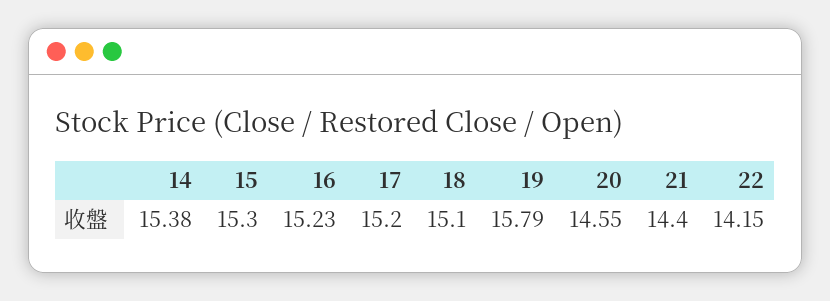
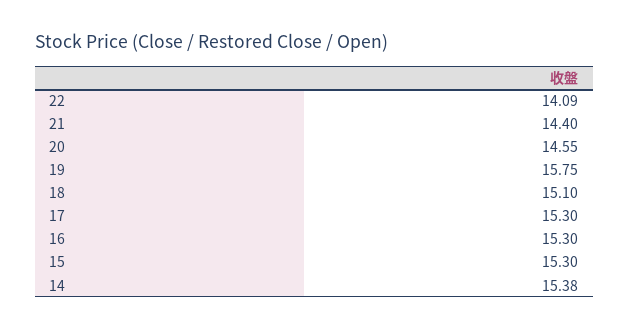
16: 15.23 -> 15.3
17: 15.2 -> 15.3
19: 15.79 -> 15.75
22: 14.15 -> 14.09

